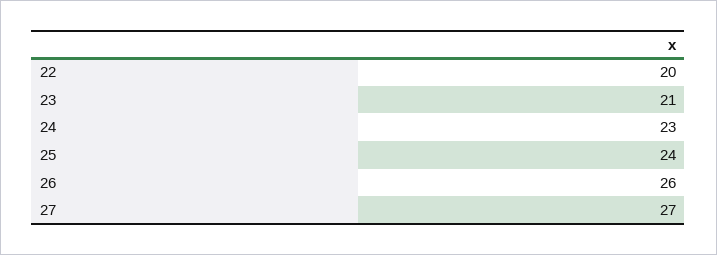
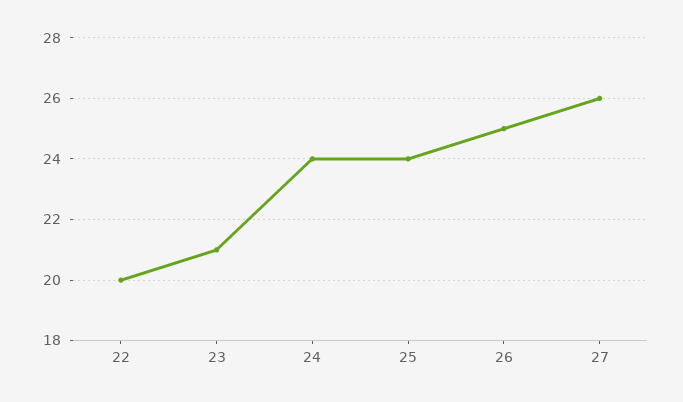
24: 23 -> 24
26: 26 -> 25
27: 27 -> 26

